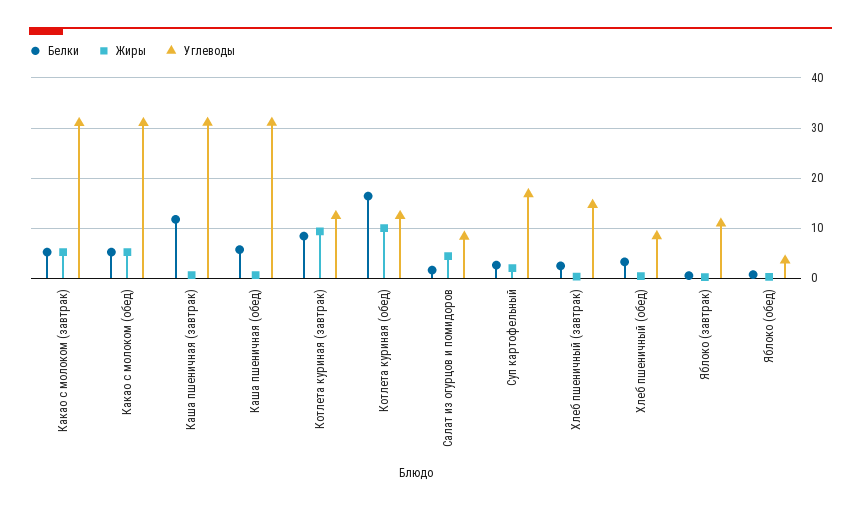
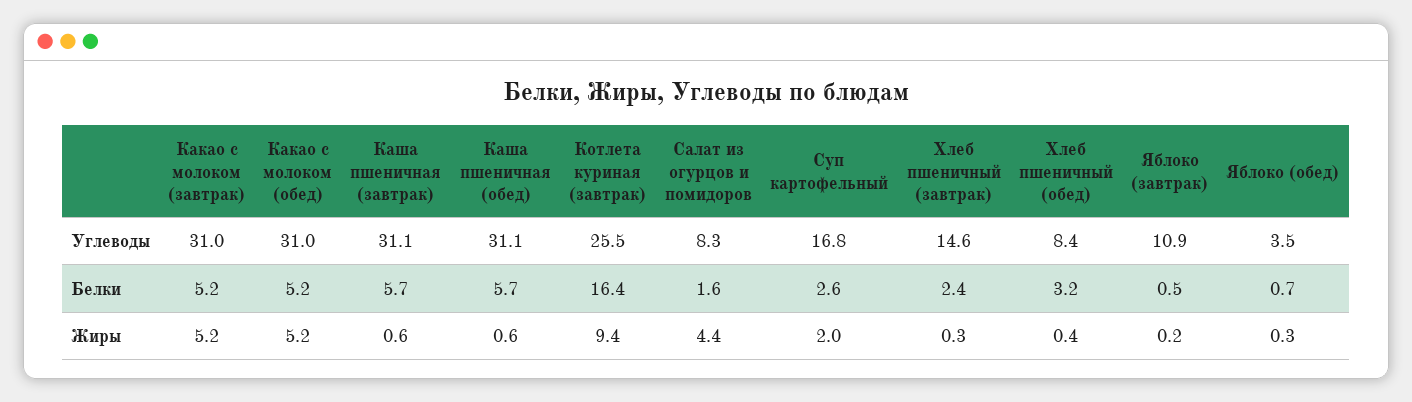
Белки, Каша пшеничная (завтрак): 12 -> 5.7
Белки, Котлета куриная (завтрак): 8 -> 16.4
Углеводы, Котлета куриная (завтрак): 12 -> 25.5
Белки, Котлета куриная (обед): 16 -> none
Жиры, Котлета куриная (обед): 10 -> none
Углеводы, Котлета куриная (обед): 12 -> none

